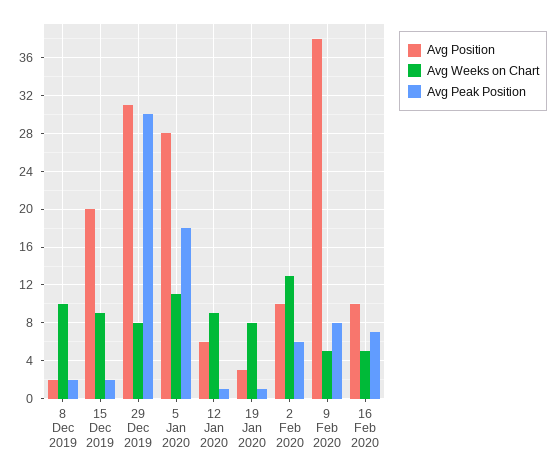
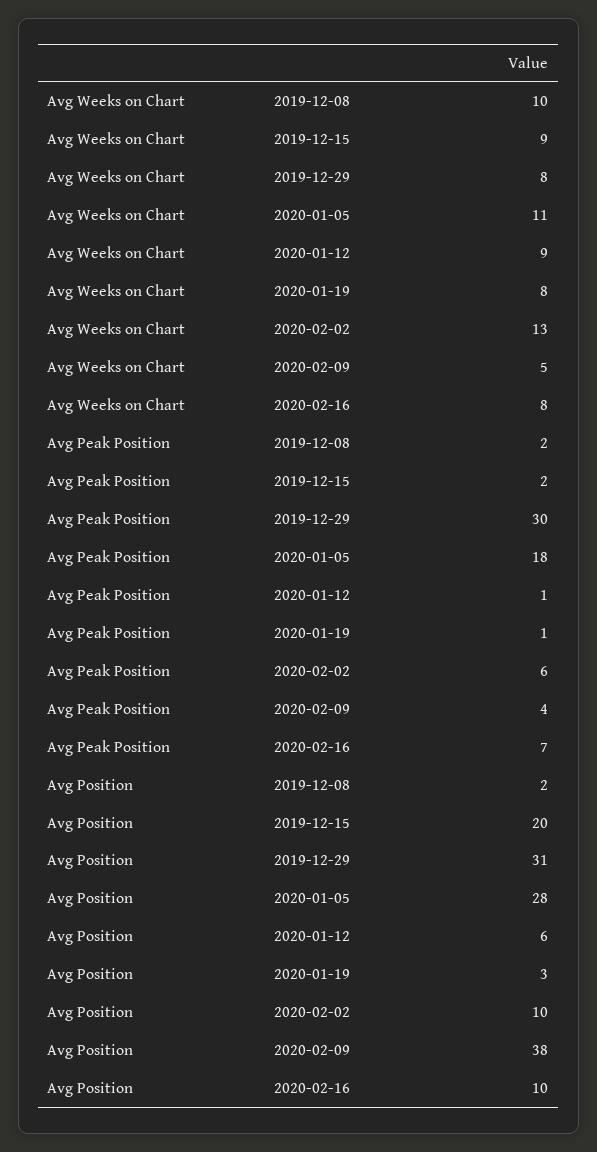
Avg Peak Position, 9 Feb 2020: 8 -> 4
Avg Weeks on Chart, 16 Feb 2020: 5 -> 8

